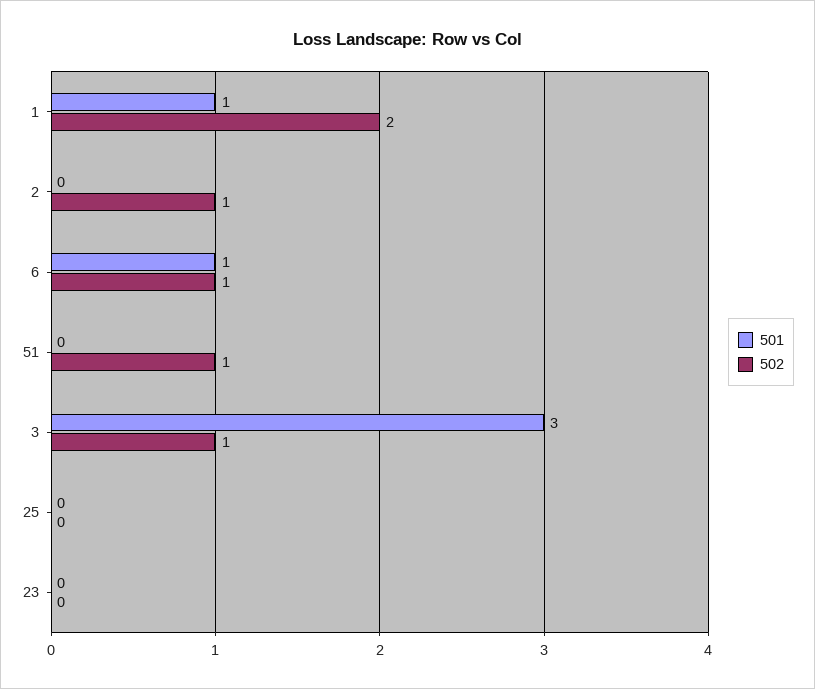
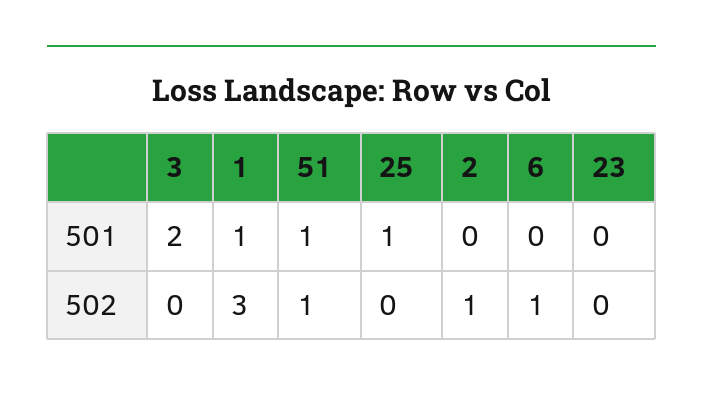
502, 1: 2 -> 3
501, 6: 1 -> 0
501, 51: 0 -> 1
501, 3: 3 -> 2
502, 3: 1 -> 0
501, 25: 0 -> 1

